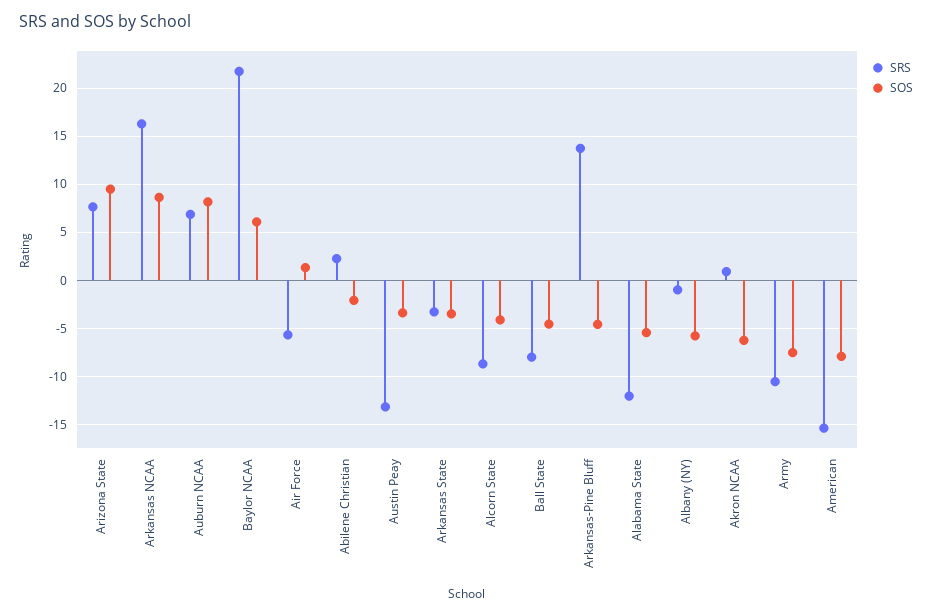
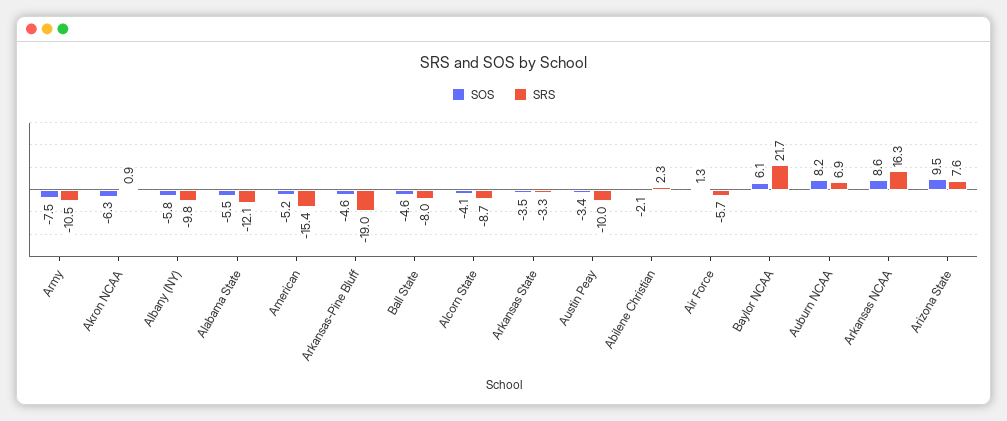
SRS, Austin Peay: -13 -> -10
SRS, Arkansas-Pine Bluff: 14 -> -19
SRS, Albany (NY): -1 -> -9.8
SOS, American: -8 -> -5.2

